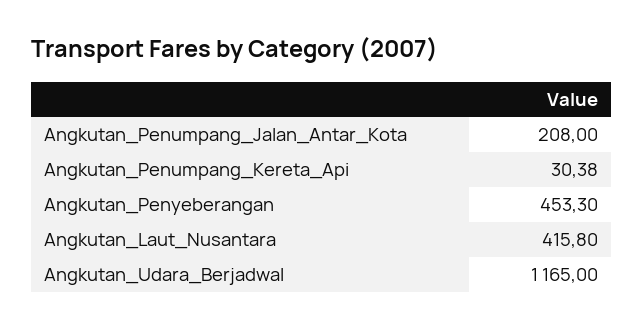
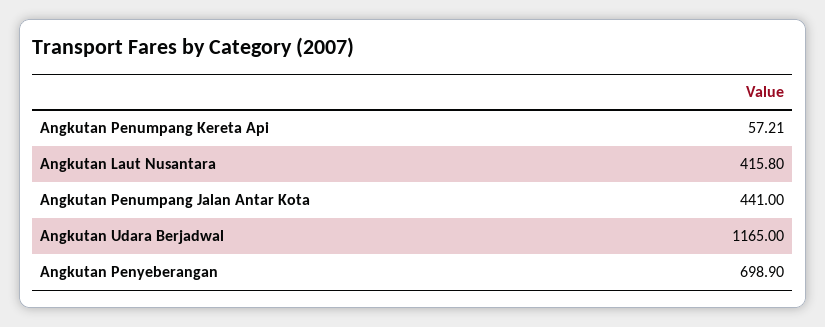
Angkutan_Penumpang_Jalan_Antar_Kota: 208 -> 441
Angkutan_Penumpang_Kereta_Api: 30.38 -> 57.21
Angkutan_Penyeberangan: 453.3 -> 698.9

